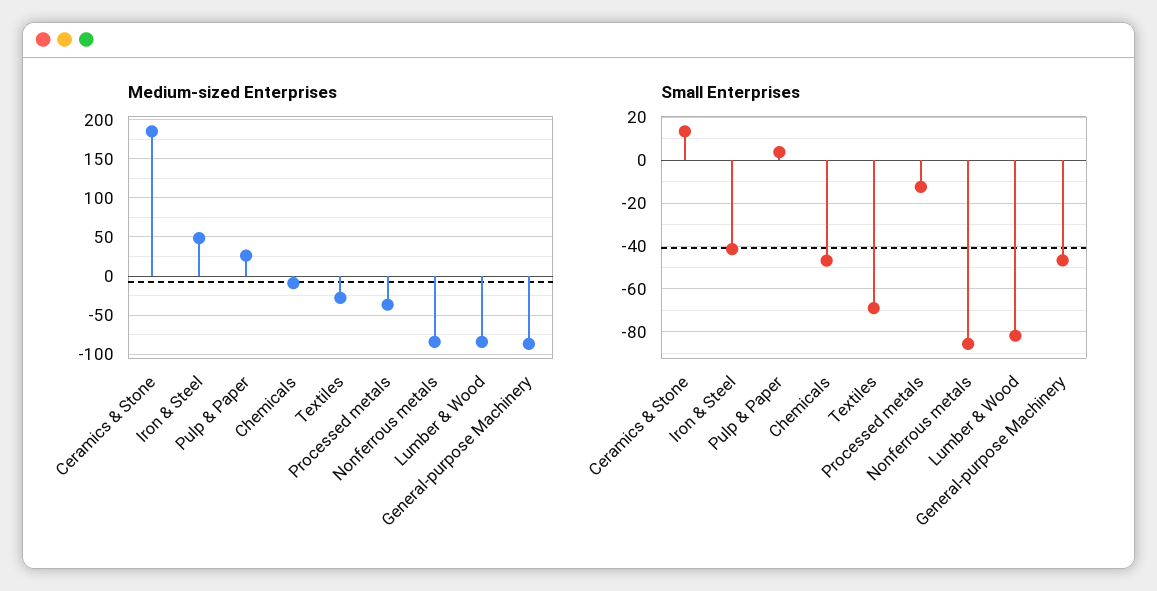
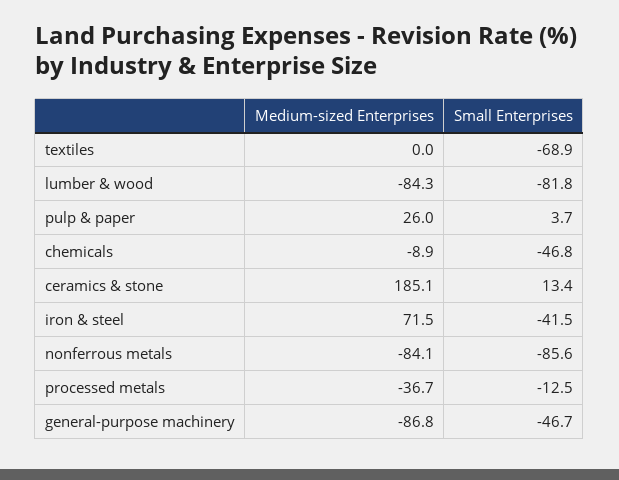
Medium-sized Enterprises, Iron & Steel: 50 -> 71.5
Medium-sized Enterprises, Textiles: -30 -> 0

